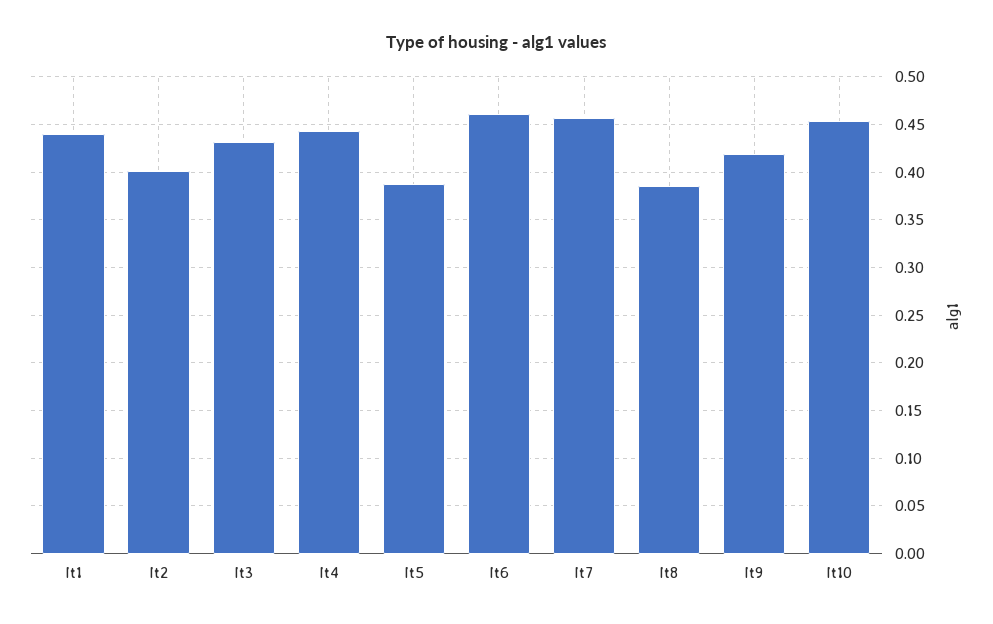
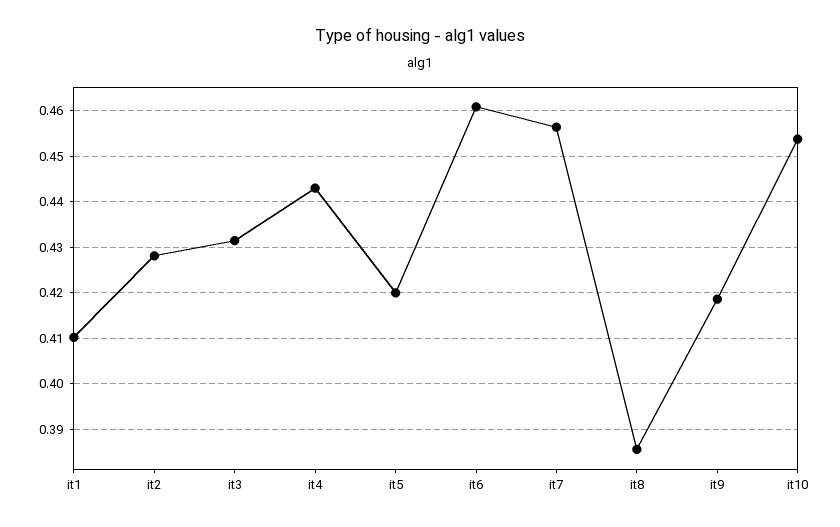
It1: 0.44 -> 0.41
It2: 0.4 -> 0.428
It5: 0.39 -> 0.42

